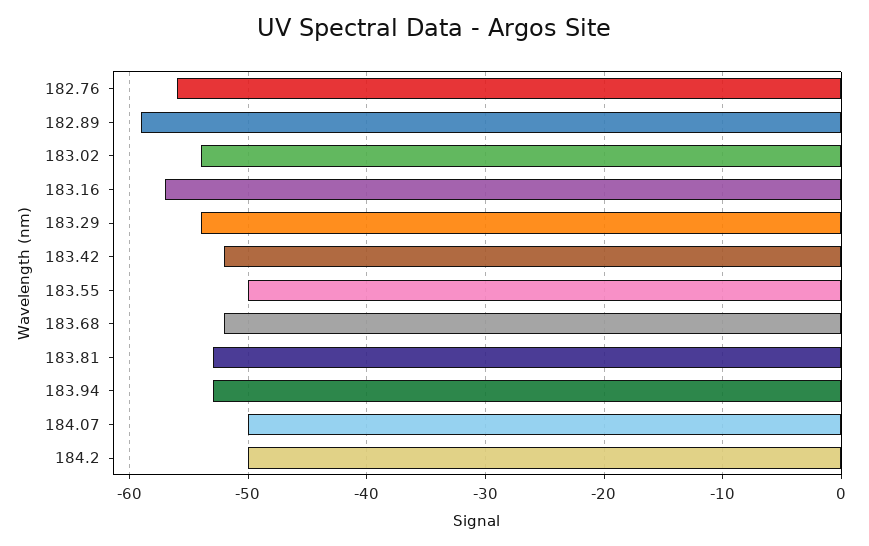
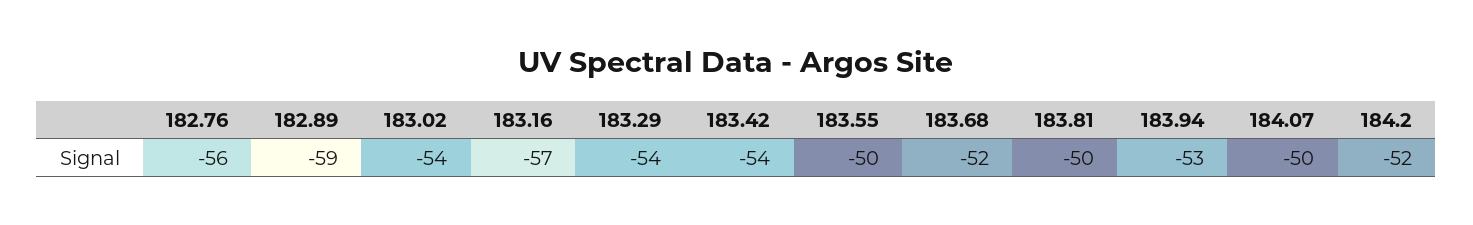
183.42: -52 -> -54
183.81: -53 -> -50
184.2: -50 -> -52

